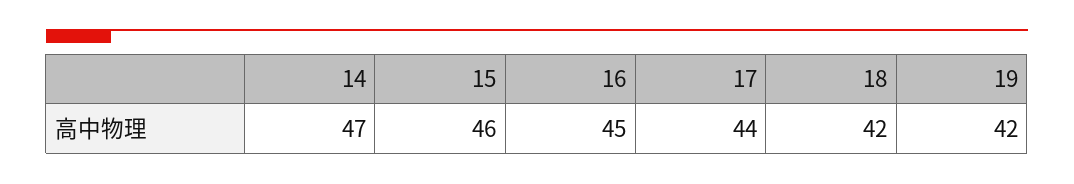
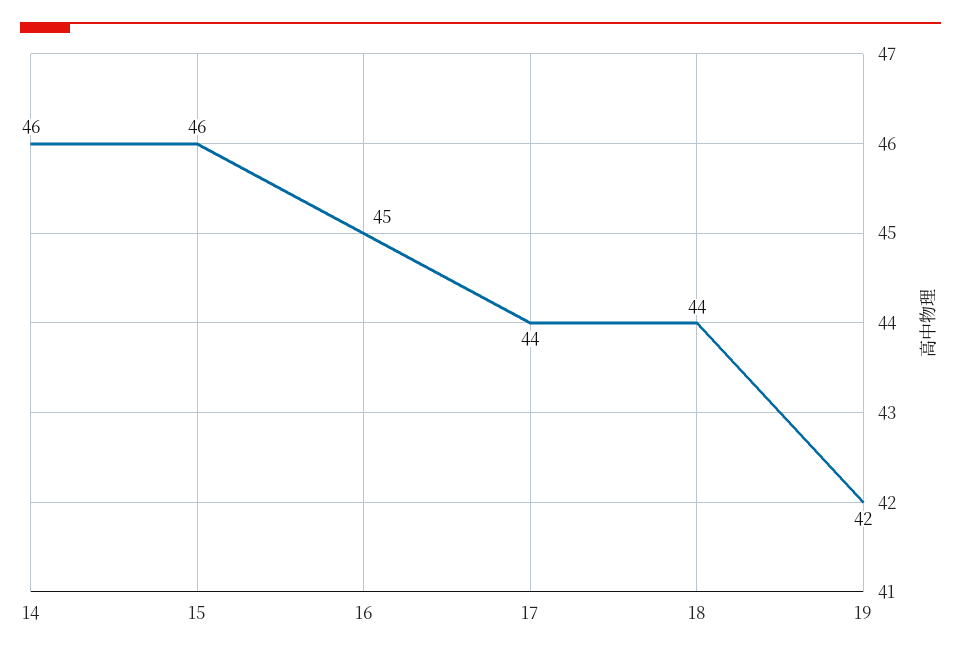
14: 47 -> 46
18: 42 -> 44

